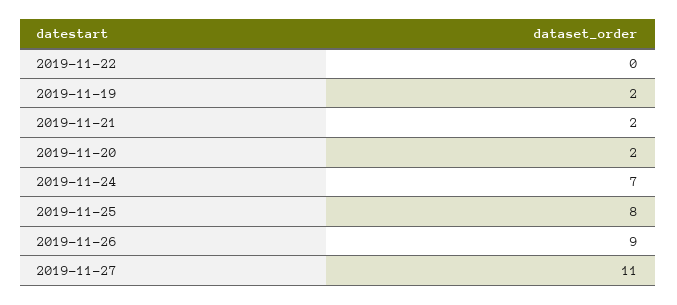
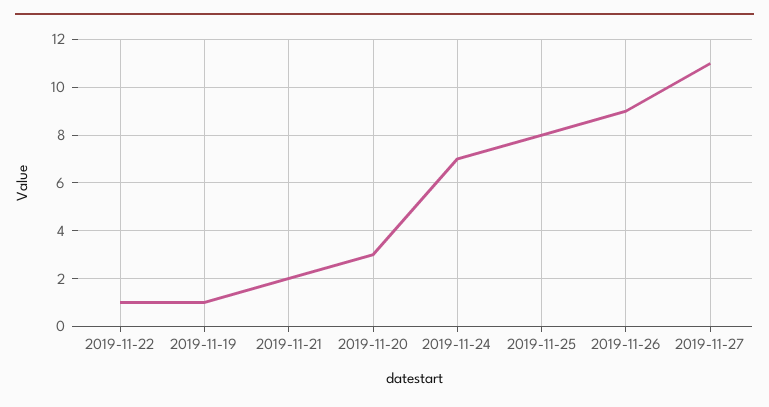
2019-11-22: 0 -> 1
2019-11-19: 2 -> 1
2019-11-20: 2 -> 3

